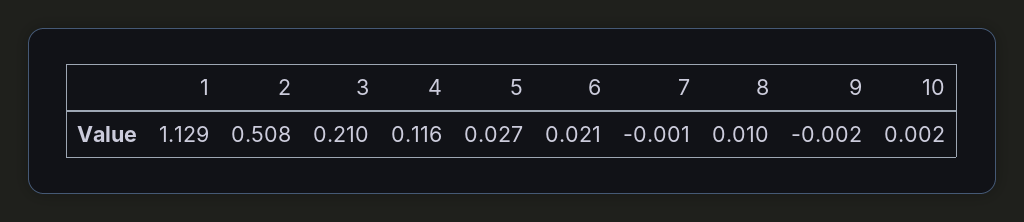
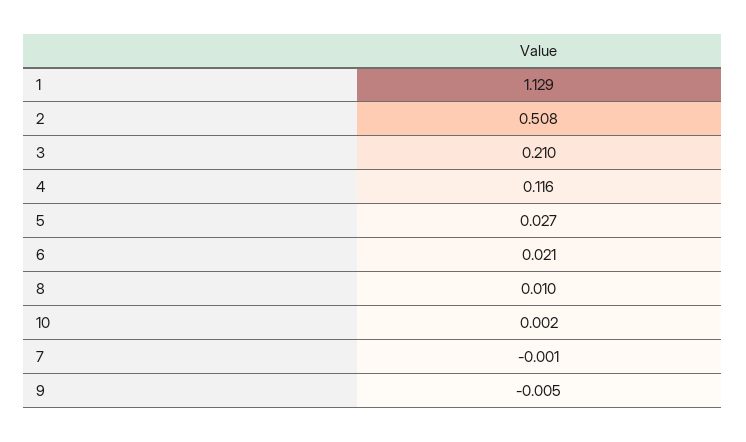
9: -0.002 -> -0.005

